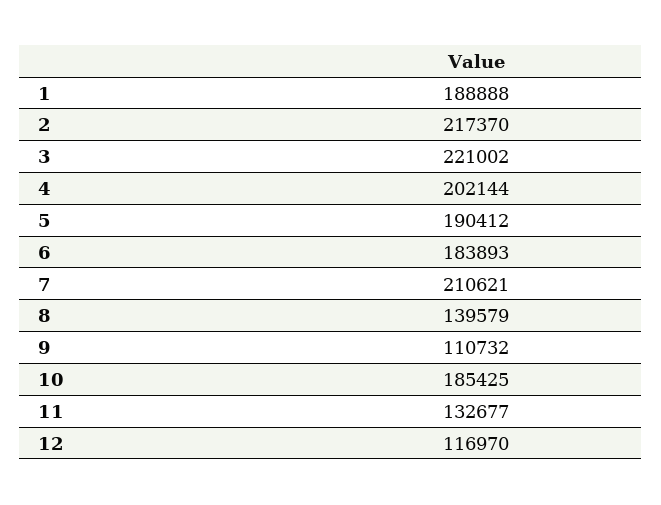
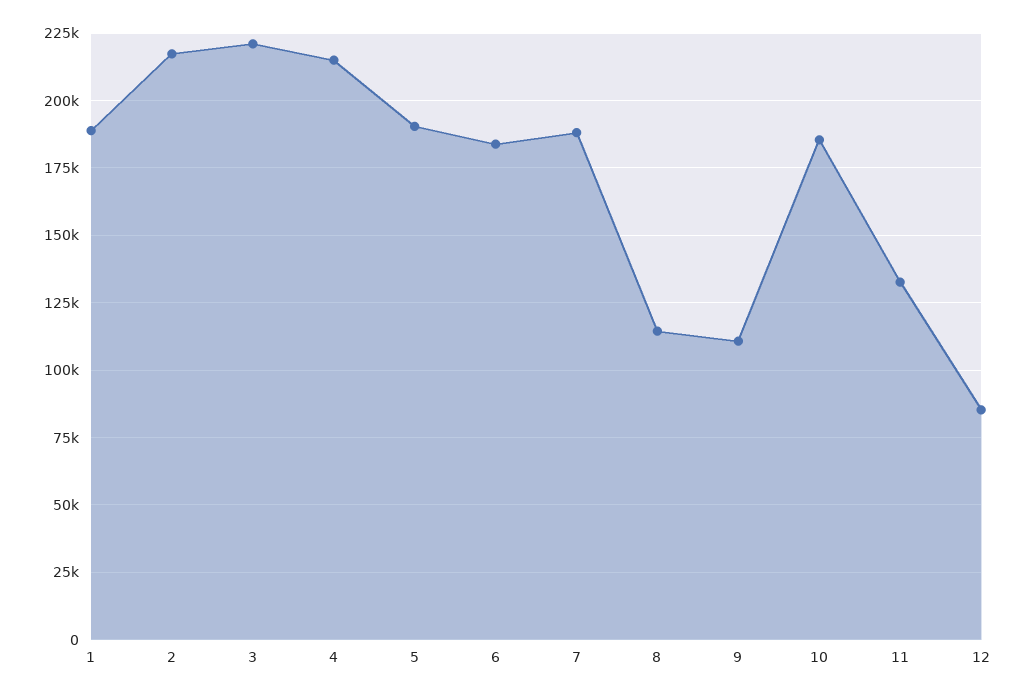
4: 202144 -> 215000
7: 210621 -> 187500
8: 139579 -> 115000
12: 116970 -> 85000

